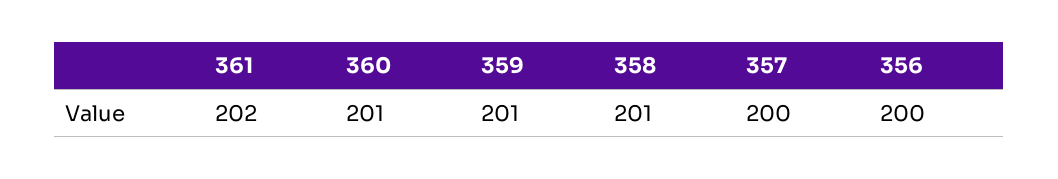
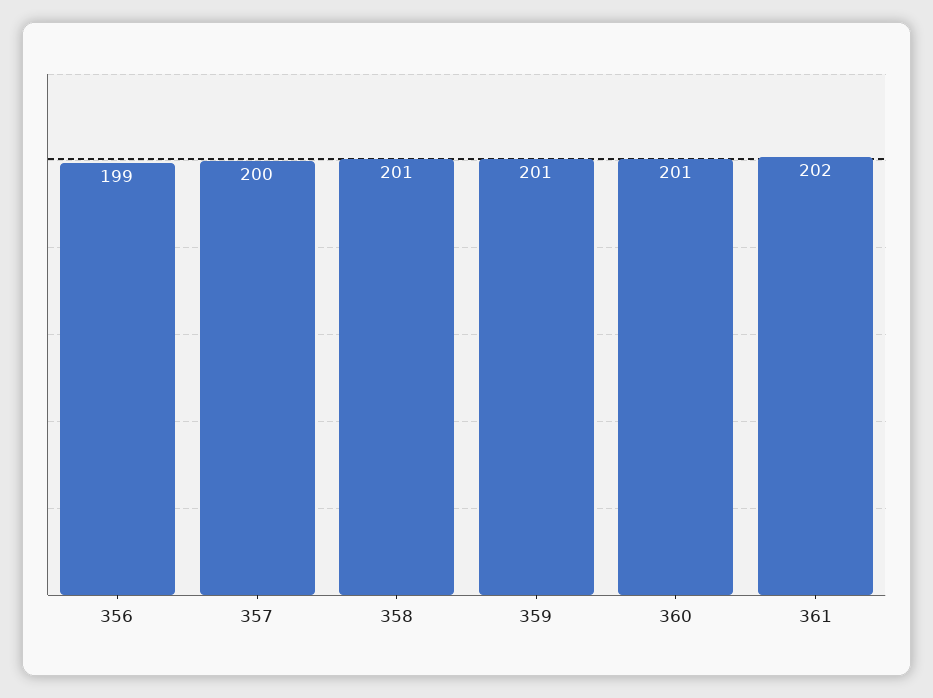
356: 200 -> 199

